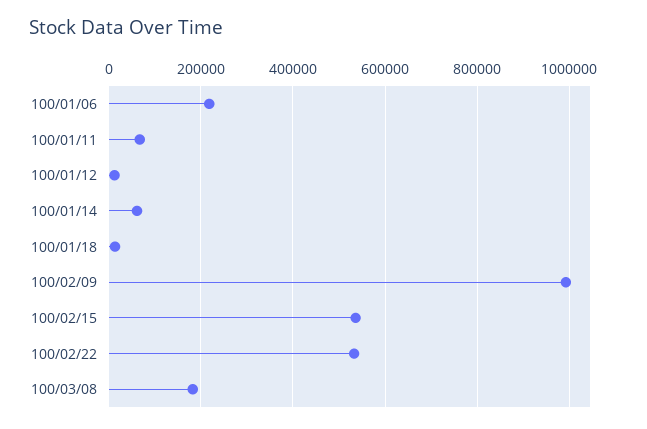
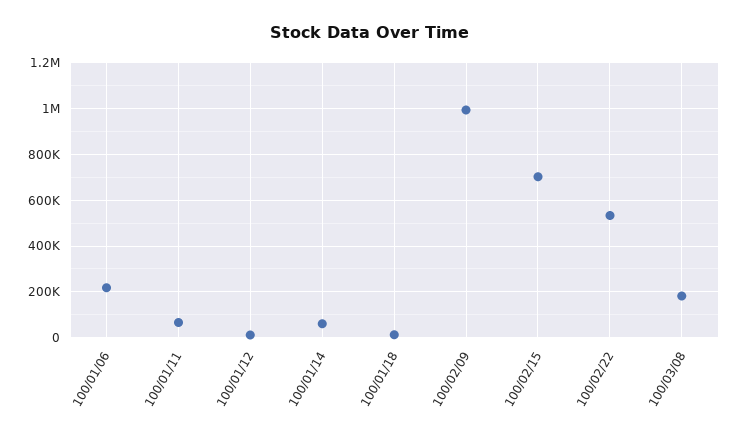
100/02/15: 540000 -> 700000

